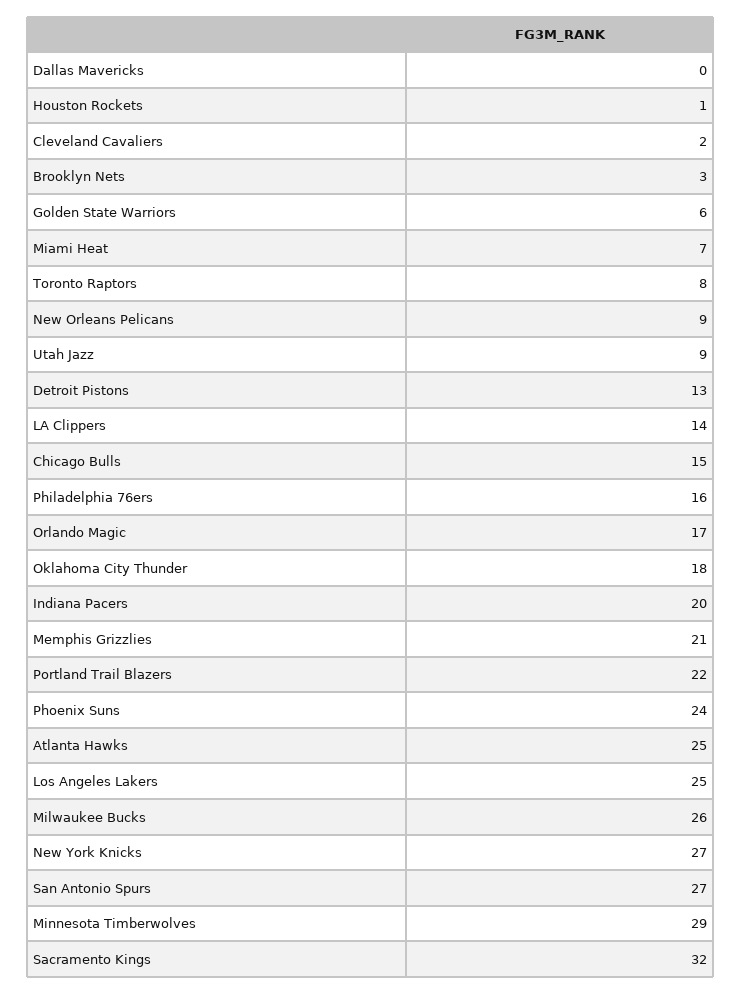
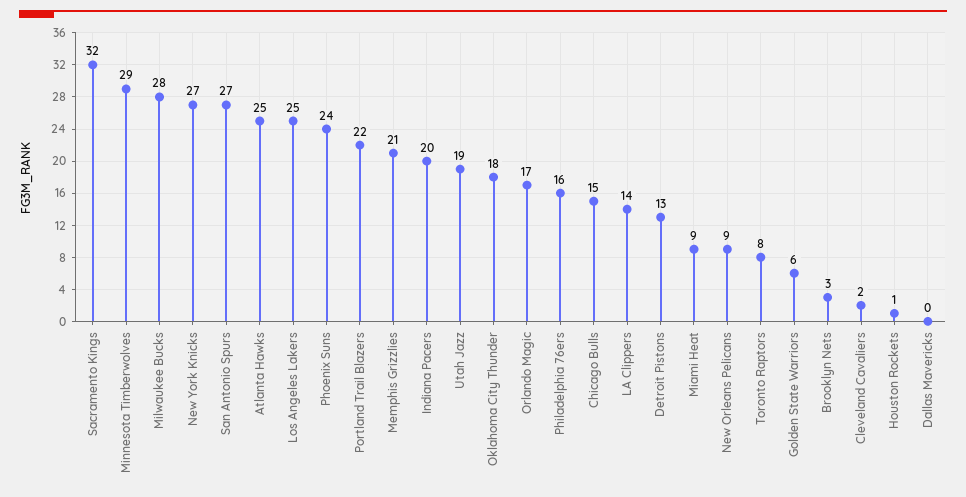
Miami Heat: 7 -> 9
Utah Jazz: 9 -> 19
Milwaukee Bucks: 26 -> 28

